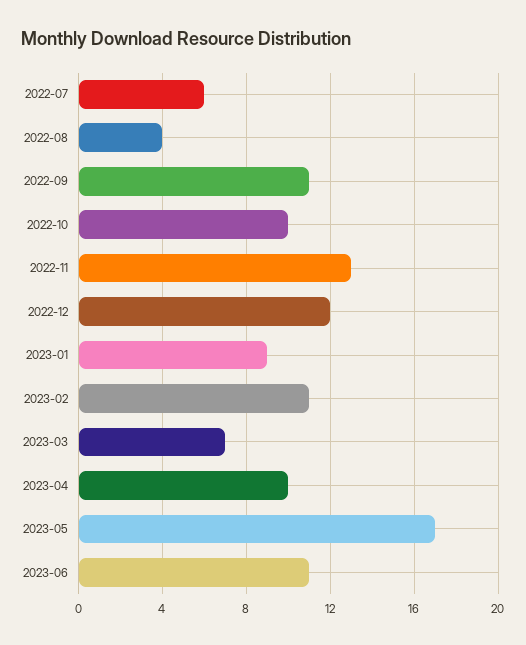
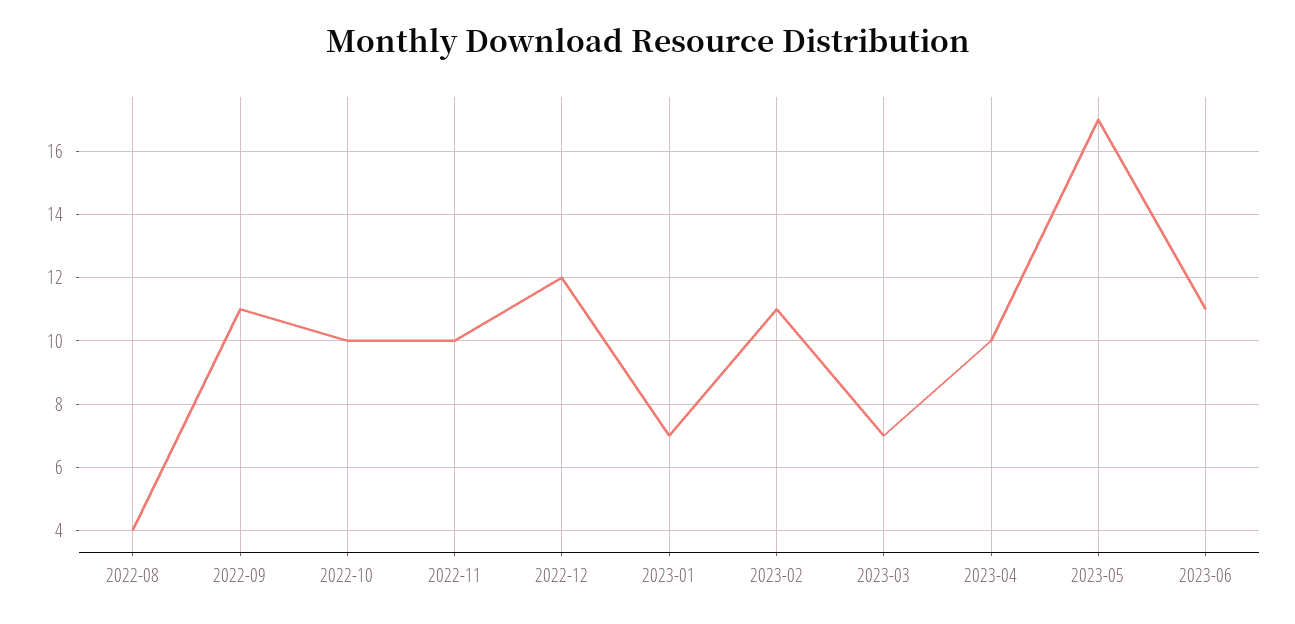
2022-07: 6 -> none
2022-11: 13 -> 10
2023-01: 9 -> 7

